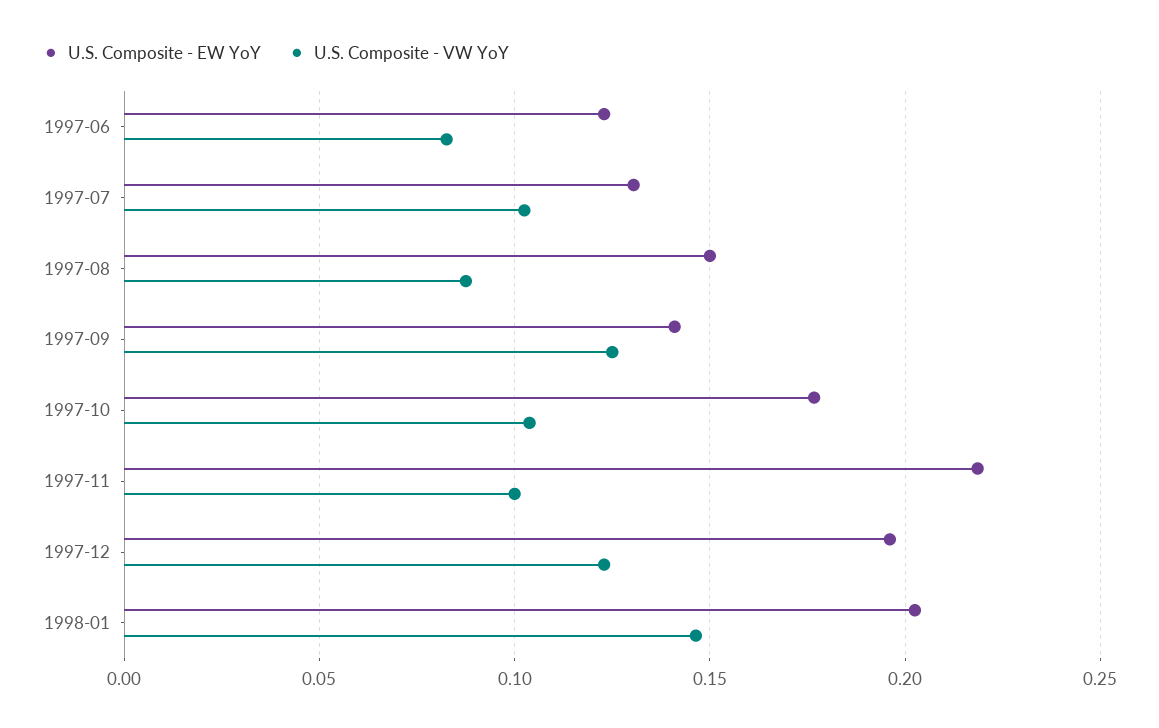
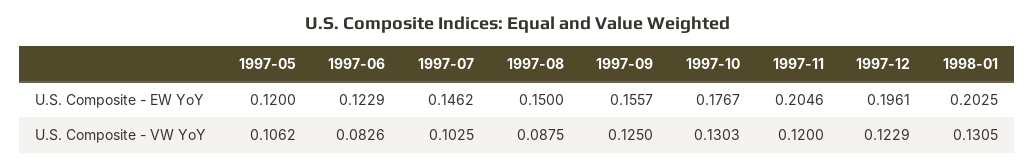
U.S. Composite - EW YoY, 1997-07: 0.13 -> 0.1462
U.S. Composite - EW YoY, 1997-09: 0.14 -> 0.1557
U.S. Composite - VW YoY, 1997-10: 0.105 -> 0.1303
U.S. Composite - EW YoY, 1997-11: 0.22 -> 0.2046
U.S. Composite - VW YoY, 1997-11: 0.1 -> 0.12
U.S. Composite - VW YoY, 1998-01: 0.145 -> 0.1305
U.S. Composite - EW YoY, 1997-05: none -> 0.12
U.S. Composite - VW YoY, 1997-05: none -> 0.1062

